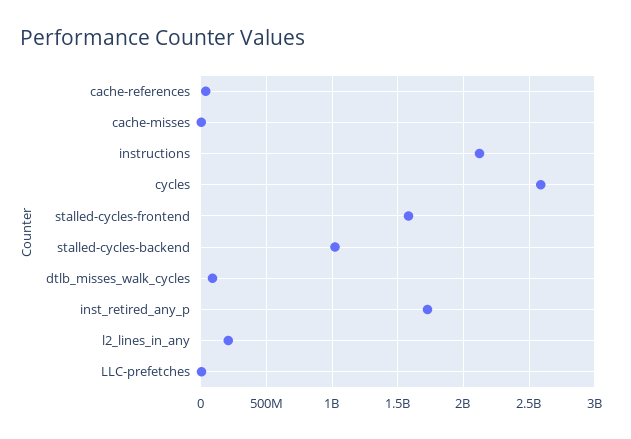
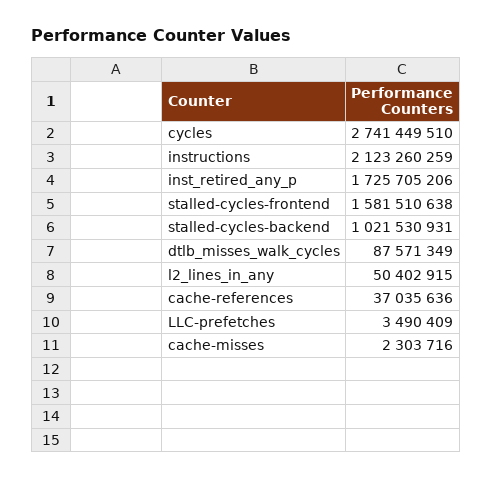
cycles: 2600000000 -> 2741449510
l2_lines_in_any: 200000000 -> 50402915

